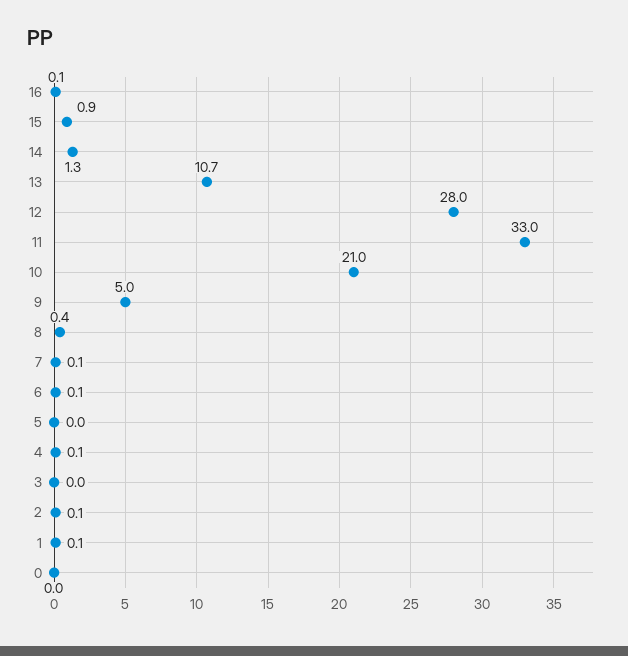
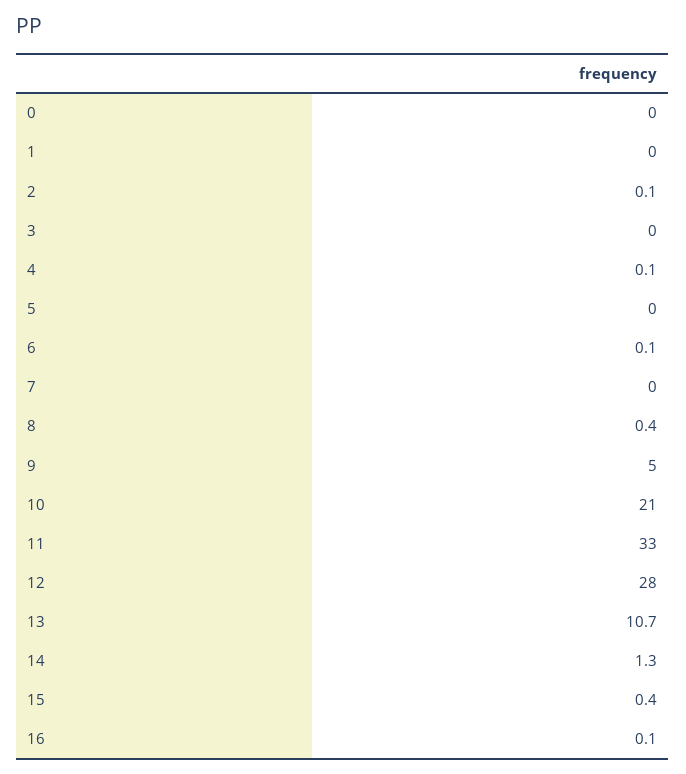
15: 0.9 -> 0.4
7: 0.1 -> 0
1: 0.1 -> 0

